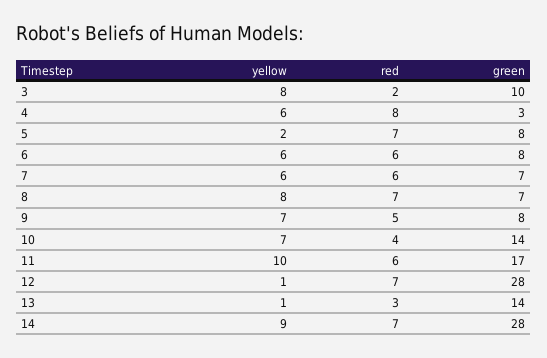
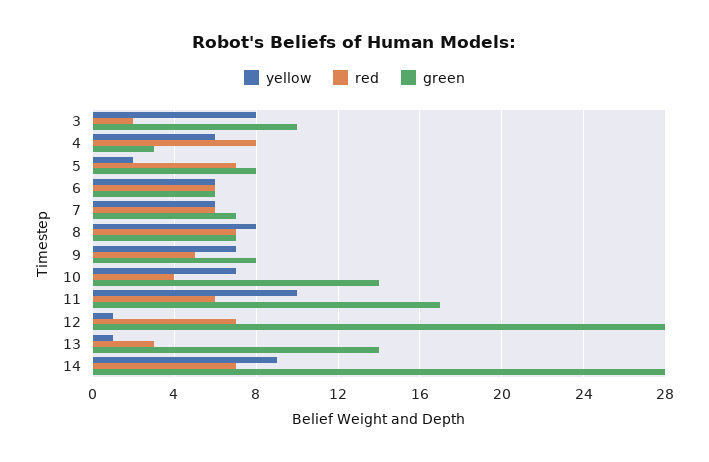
green, 6: 8 -> 6

